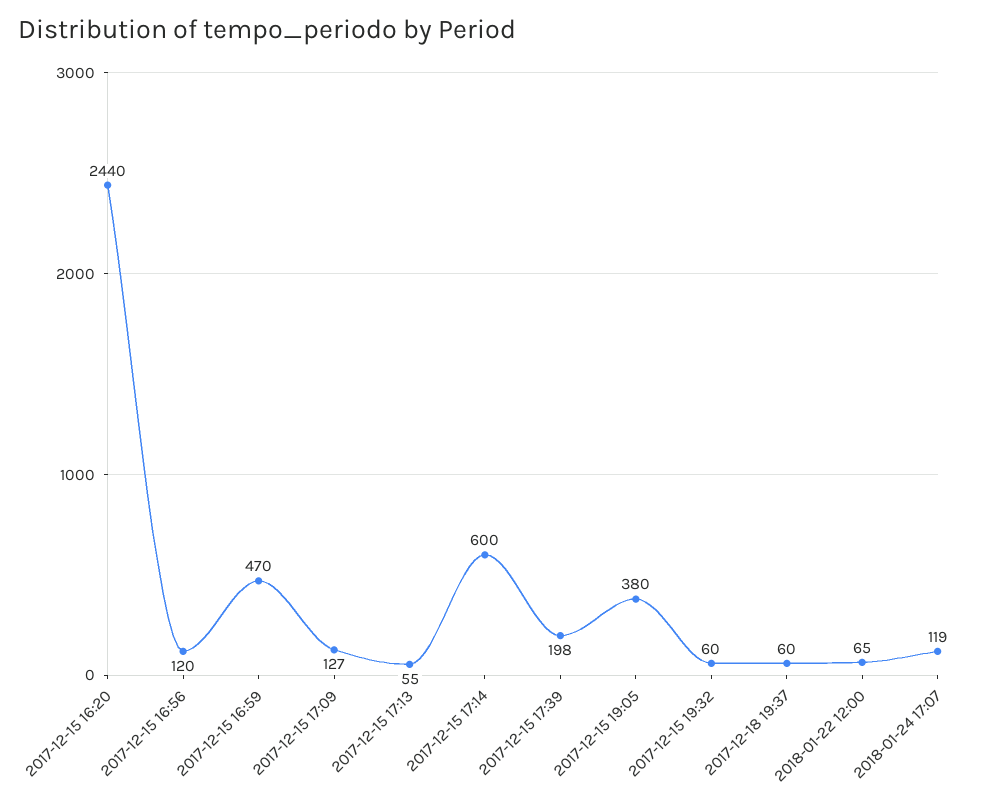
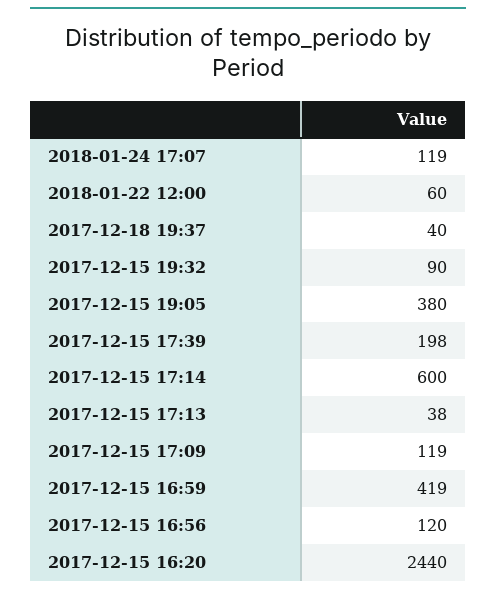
2017-12-15 16:59: 470 -> 419
2017-12-15 17:09: 127 -> 119
2017-12-15 17:13: 55 -> 38
2017-12-15 19:32: 60 -> 90
2017-12-18 19:37: 60 -> 40
2018-01-22 12:00: 65 -> 60

